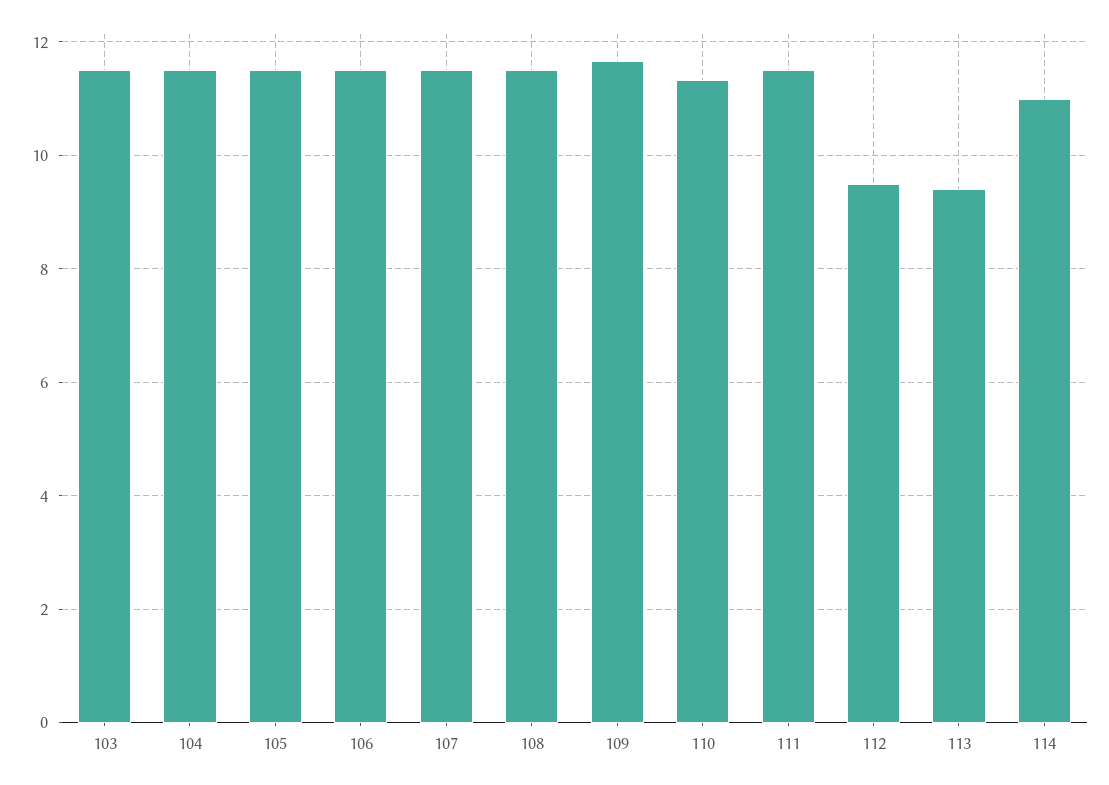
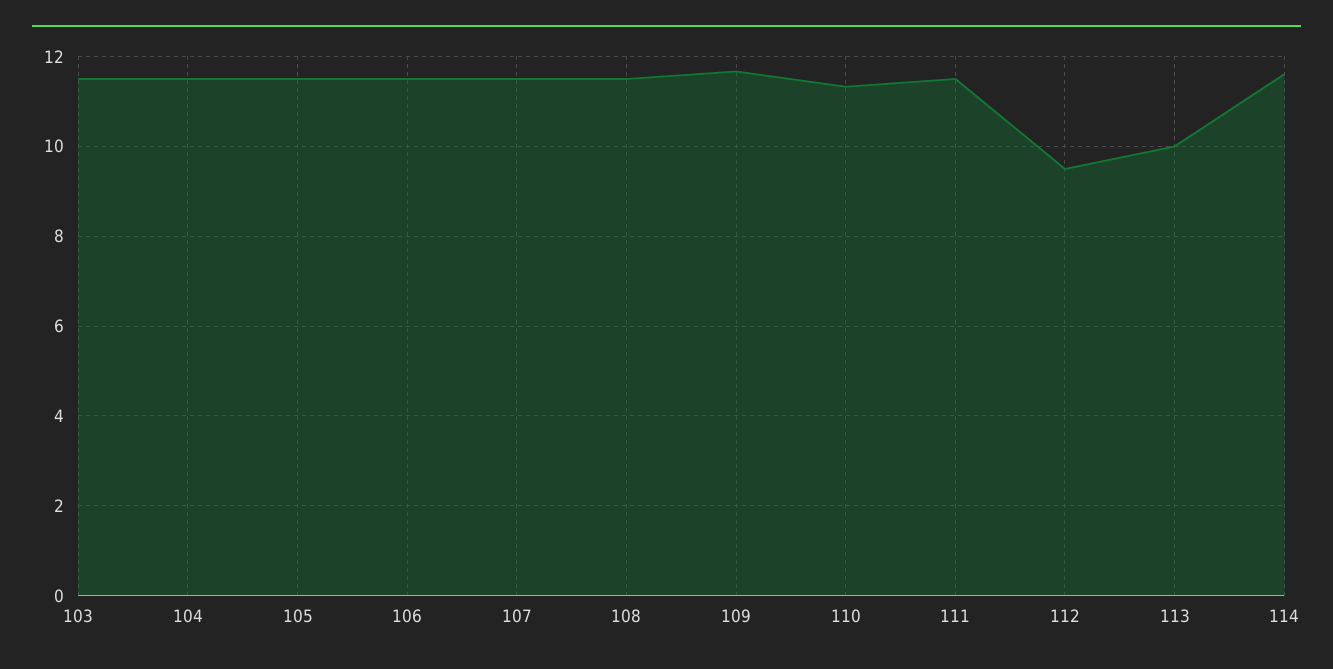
113: 9.4 -> 10
114: 11 -> 11.6

